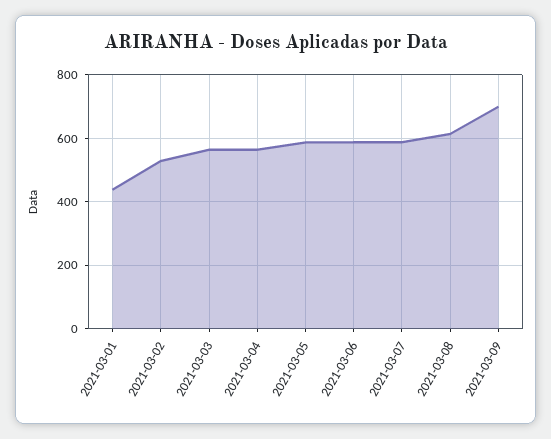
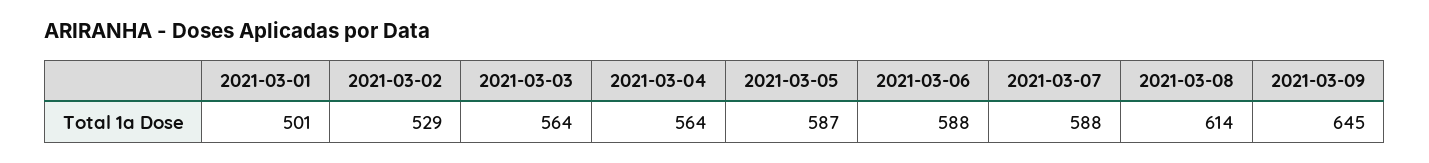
2021-03-01: 440 -> 501
2021-03-09: 700 -> 645

